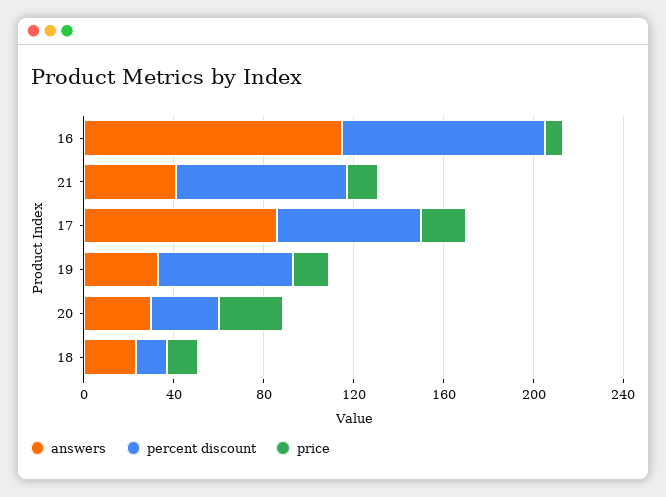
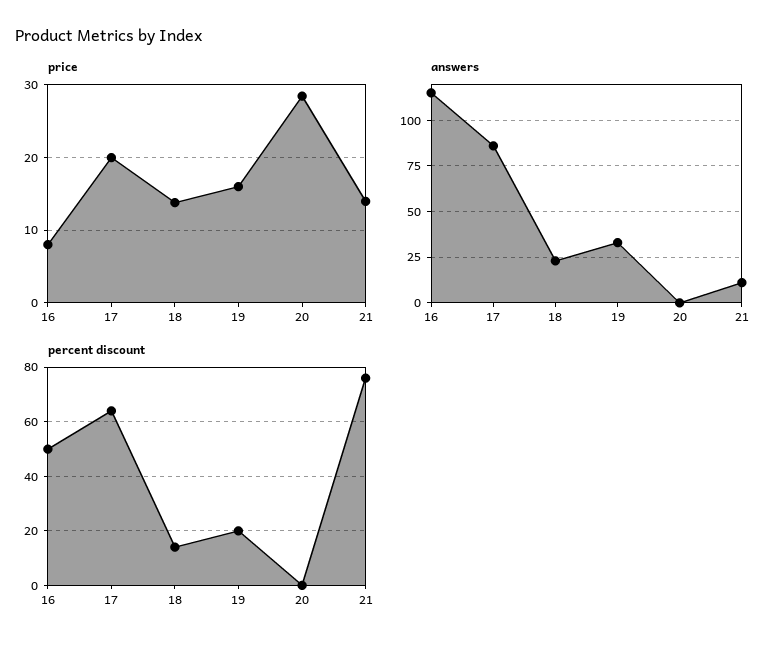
percent discount, 16: 90 -> 50
answers, 21: 40 -> 10
percent discount, 19: 60 -> 20
answers, 20: 30 -> 0
percent discount, 20: 30 -> 0

